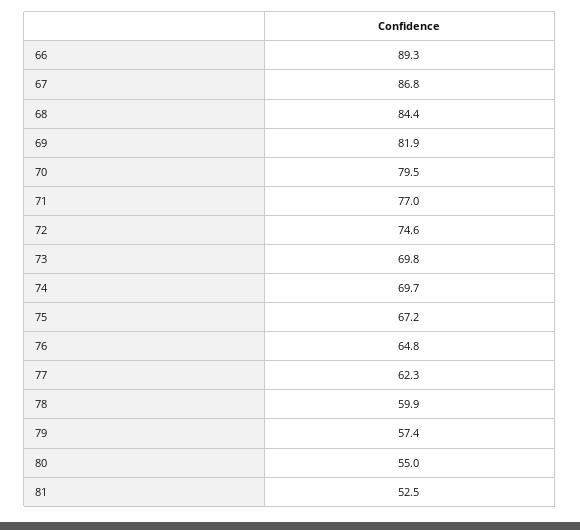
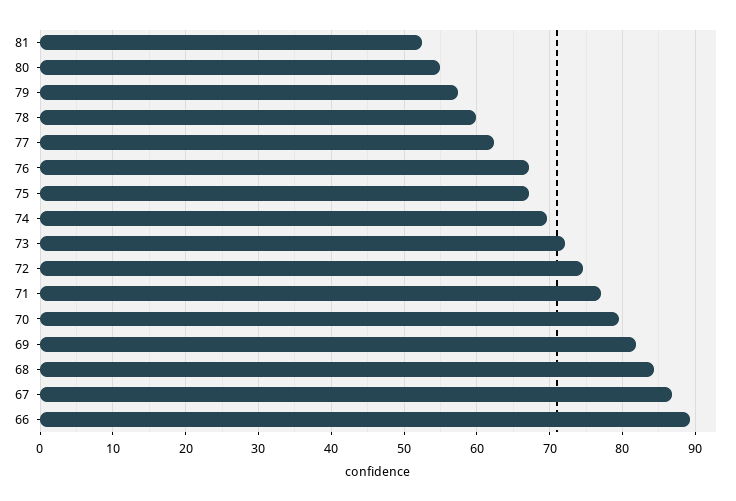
73: 69.8 -> 72
76: 64.8 -> 67

